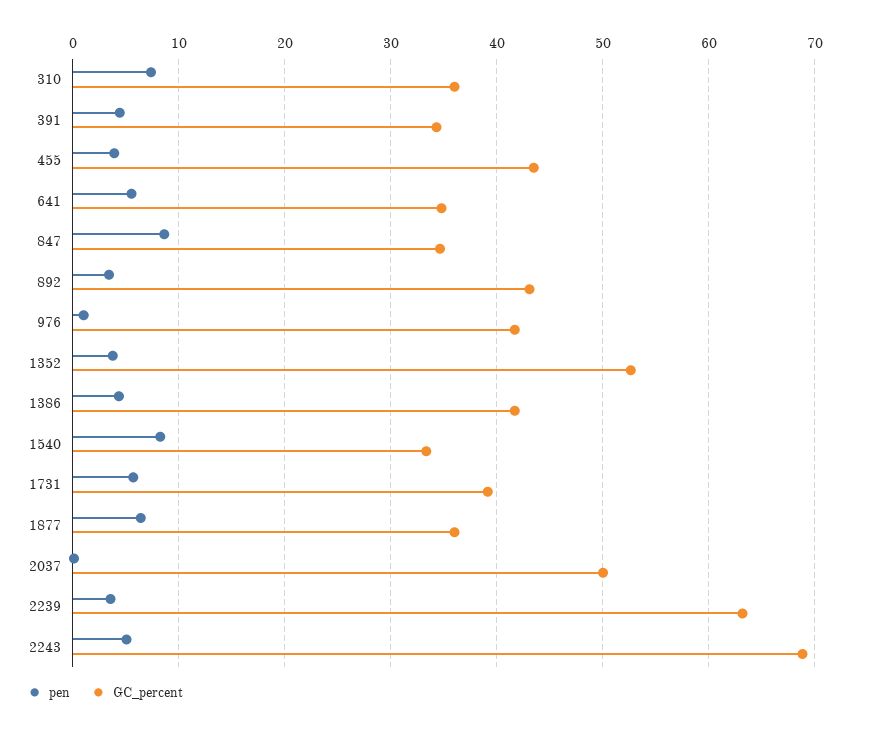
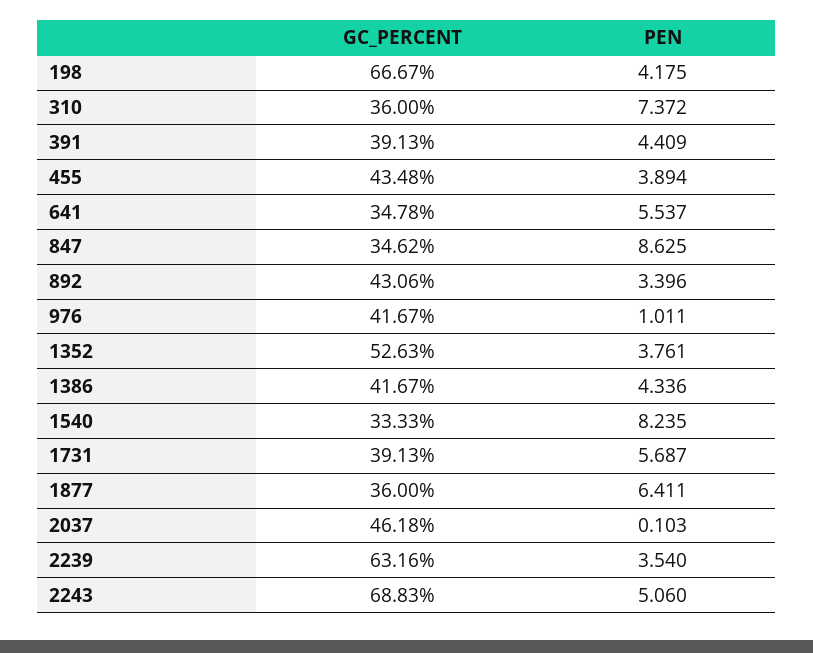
GC_percent, 391: 34 -> 39.13
GC_percent, 2037: 50 -> 46.18
GC_percent, 198: none -> 66.67
pen, 198: none -> 4.175

